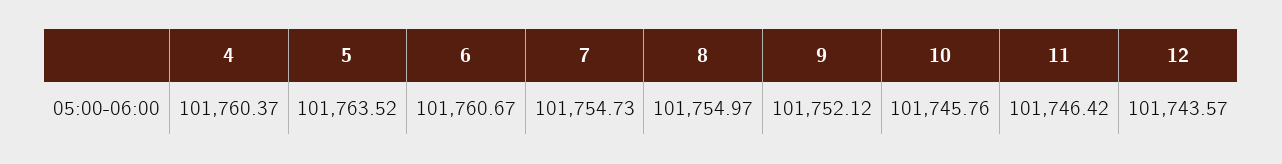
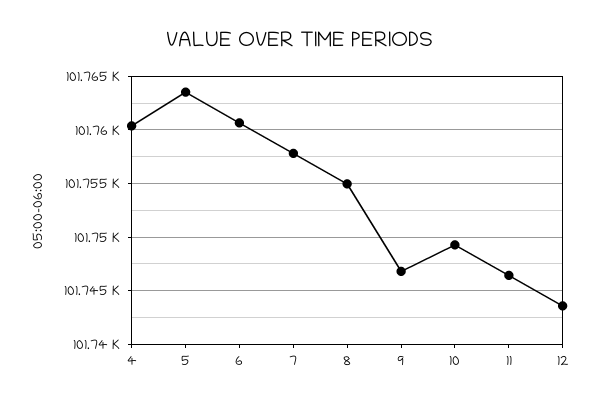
7: 101754.73 -> 101758
9: 101752.12 -> 101747
10: 101745.76 -> 101749

